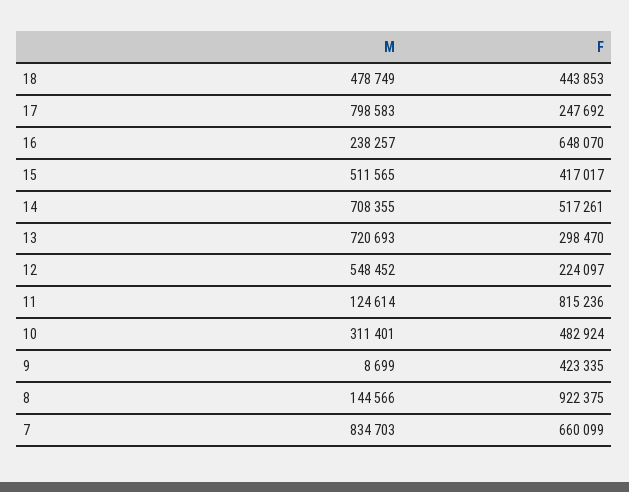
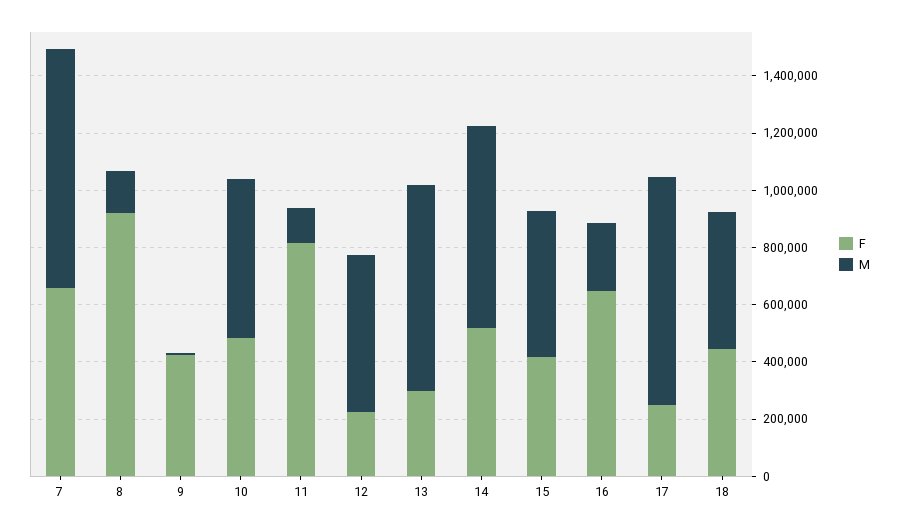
M, 10: 311401 -> 550000

